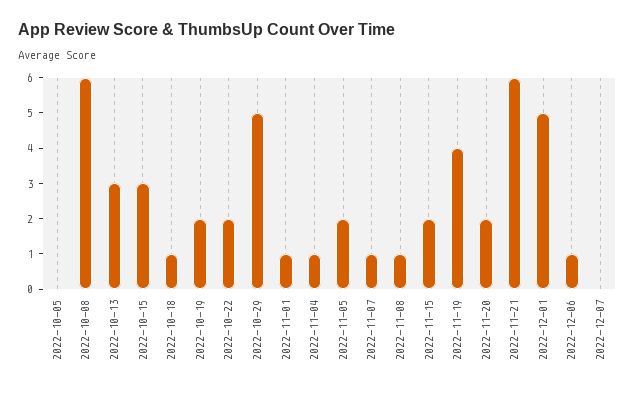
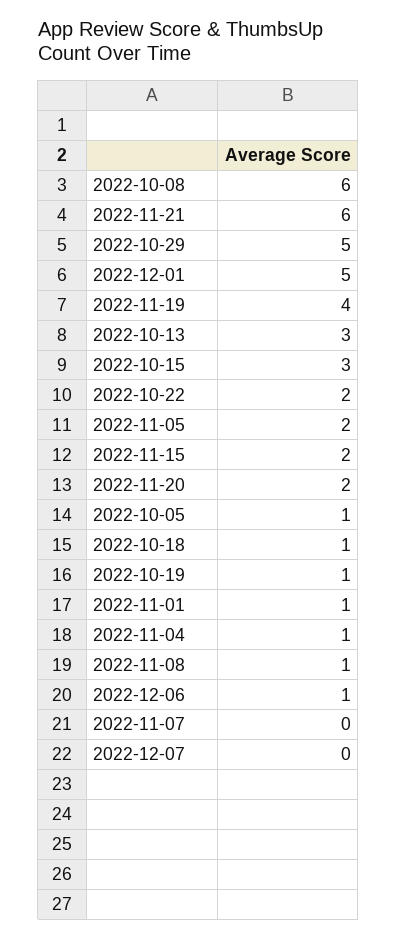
2022-10-05: 0 -> 1
2022-10-19: 2 -> 1
2022-11-07: 1 -> 0

